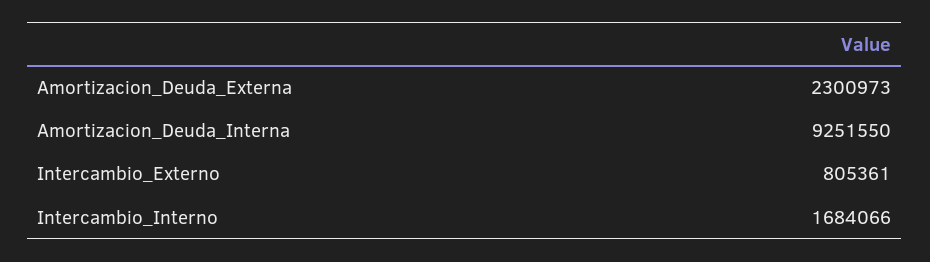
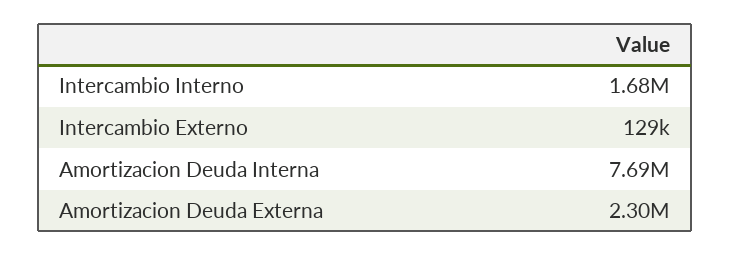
Amortizacion_Deuda_Interna: 9251550 -> 7690000
Intercambio_Externo: 805361 -> 129000

